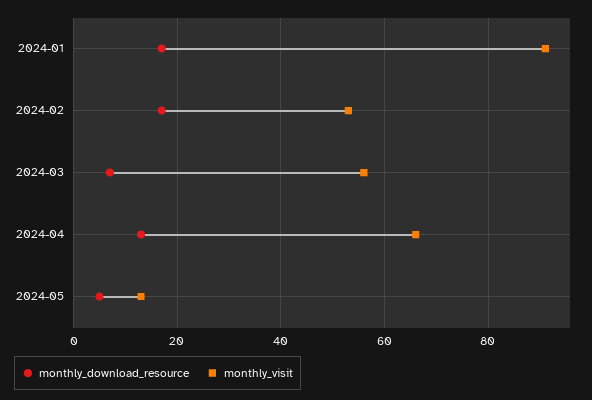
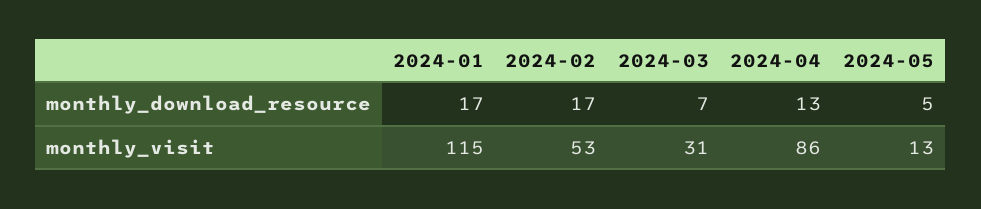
monthly_visit, 2024-01: 90 -> 115
monthly_visit, 2024-03: 55 -> 31
monthly_visit, 2024-04: 65 -> 86

